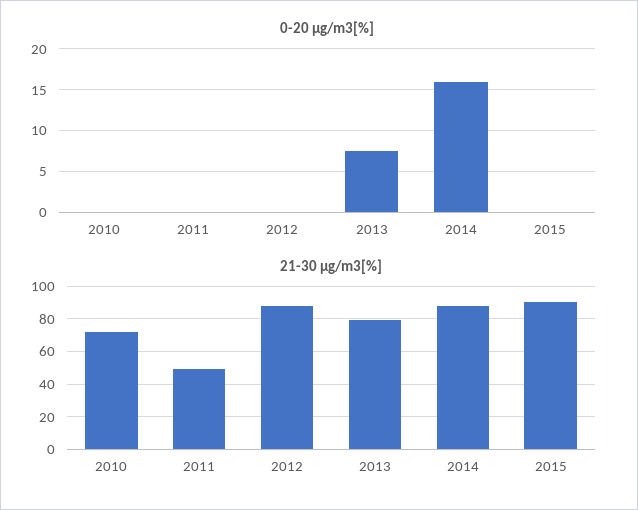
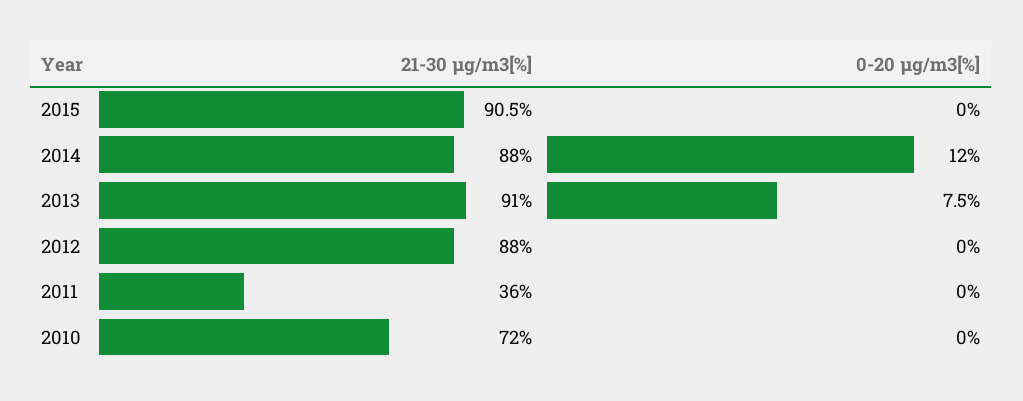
0-20 µg/m3[%], 2014: 16 -> 12
21-30 µg/m3[%], 2011: 50 -> 36
21-30 µg/m3[%], 2013: 80 -> 91

